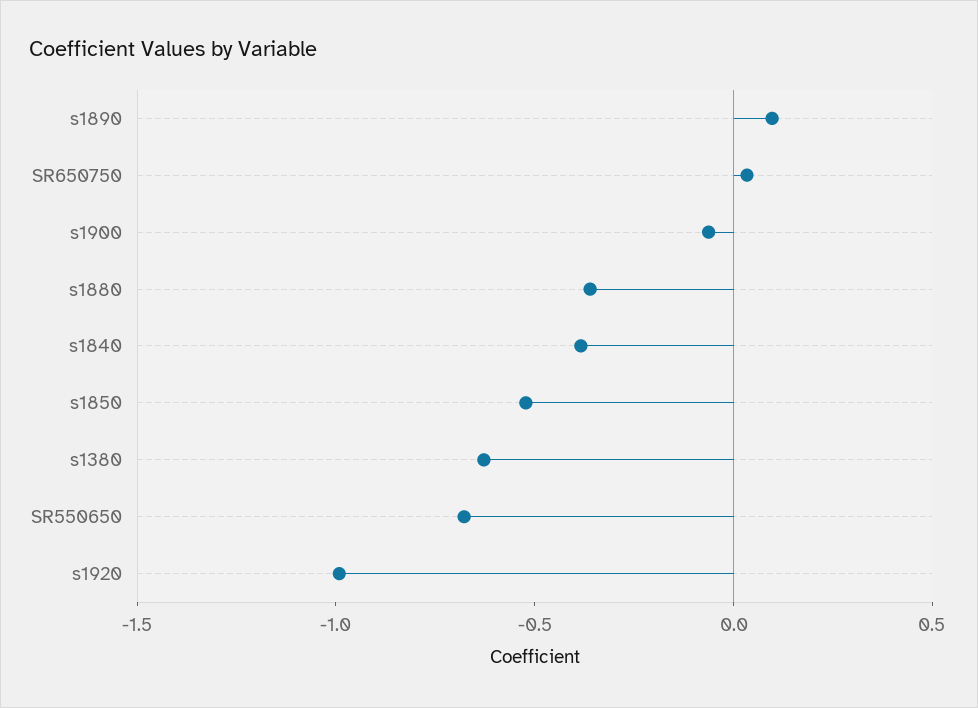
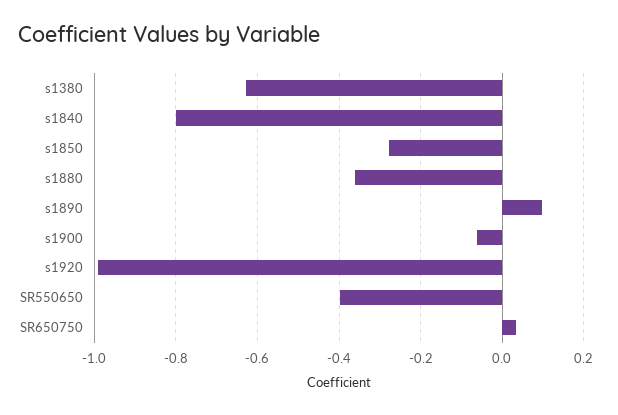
s1840: -0.4 -> -0.8
s1850: -0.5 -> -0.28
SR550650: -0.7 -> -0.4

